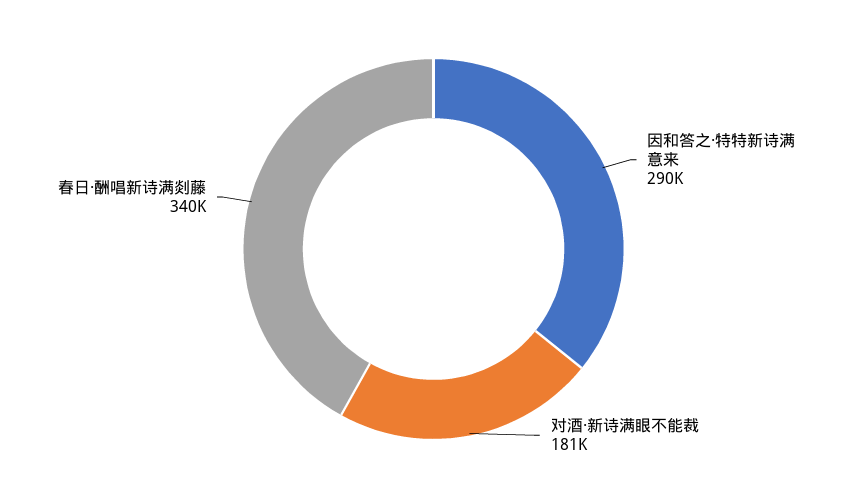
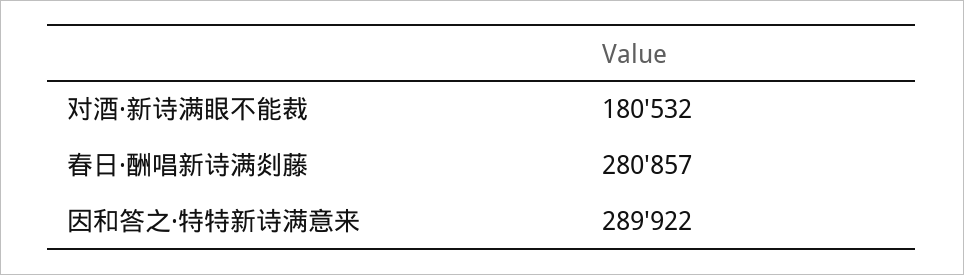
春日·酬唱新诗满剡藤: 340000 -> 280857

